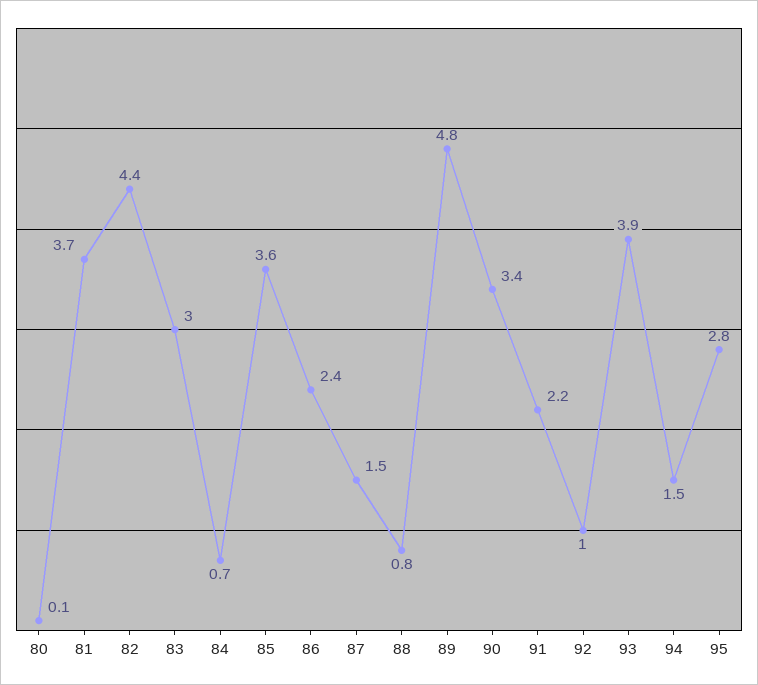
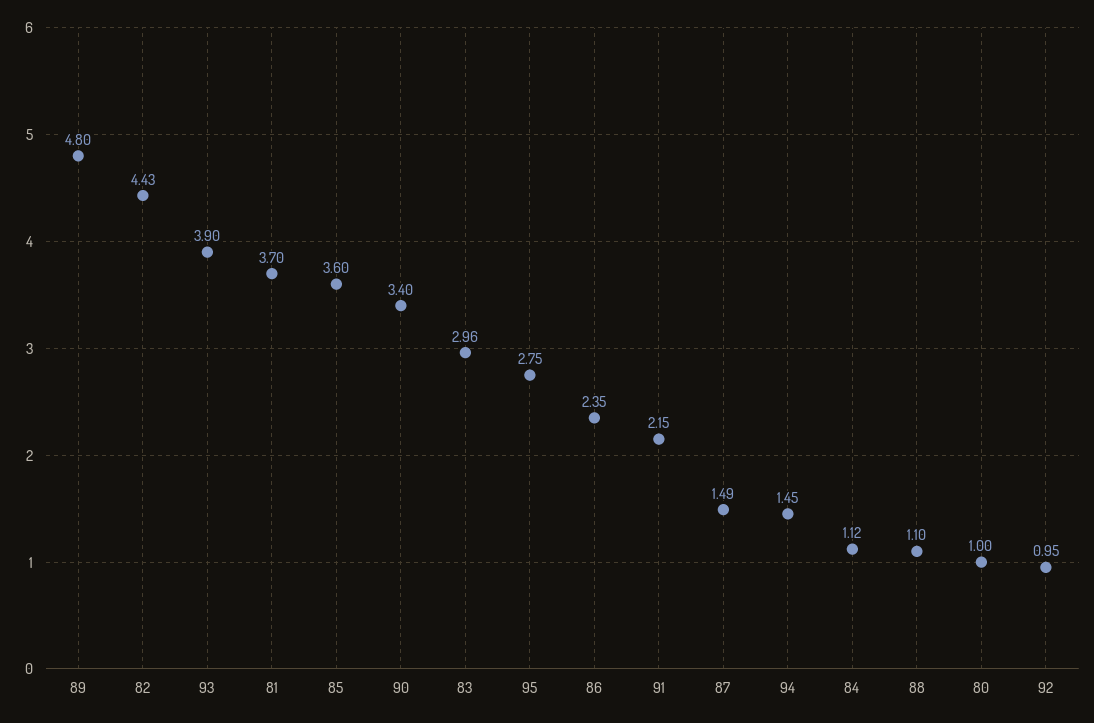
80: 0.1 -> 1
84: 0.7 -> 1.12
88: 0.8 -> 1.1

